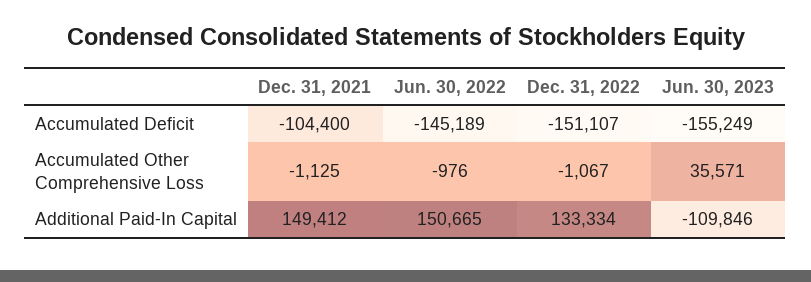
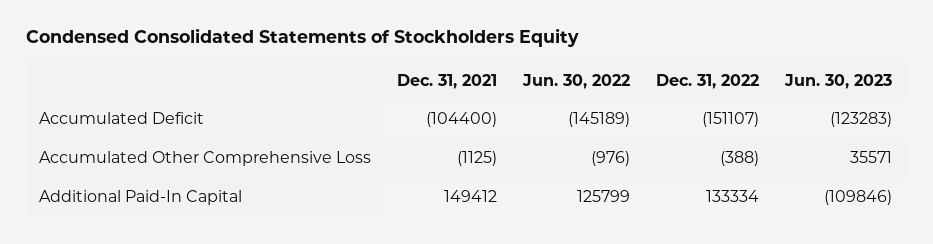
Jun. 30, 2023, Accumulated Deficit: -155249 -> -123283
Dec. 31, 2022, Accumulated Other Comprehensive Loss: -1067 -> -388
Jun. 30, 2022, Additional Paid-In Capital: 150665 -> 125799

